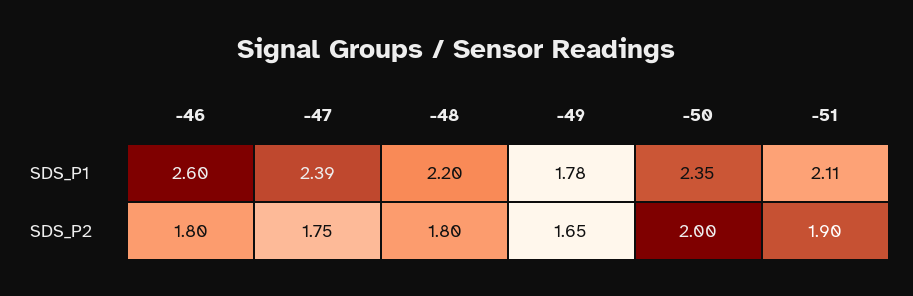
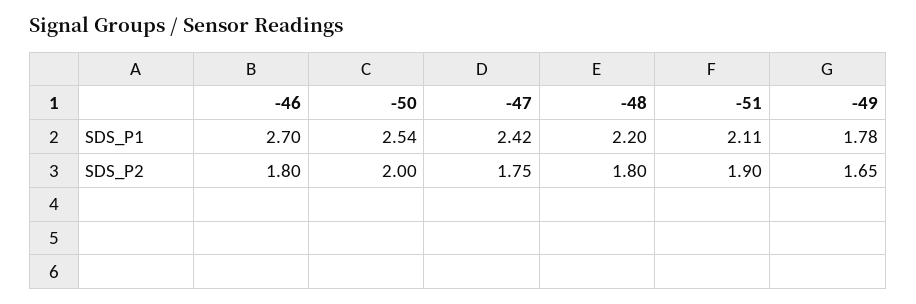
-46, SDS_P1: 2.6 -> 2.7
-47, SDS_P1: 2.39 -> 2.42
-50, SDS_P1: 2.35 -> 2.54

